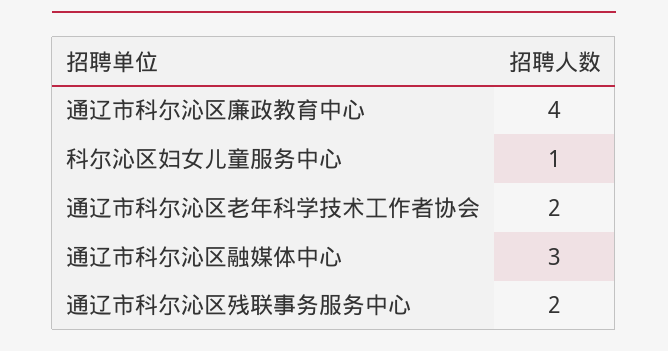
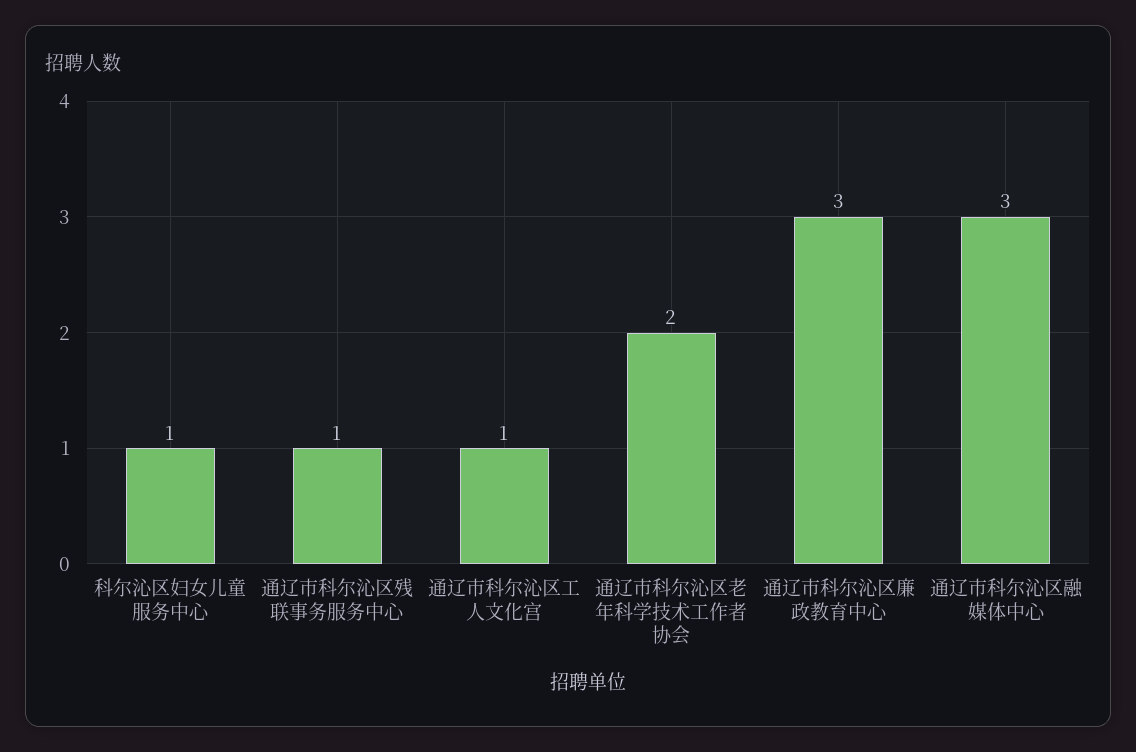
通辽市科尔沁区廉政教育中心: 4 -> 3
通辽市科尔沁区残联事务服务中心: 2 -> 1
通辽市科尔沁区工人文化宫: none -> 1

